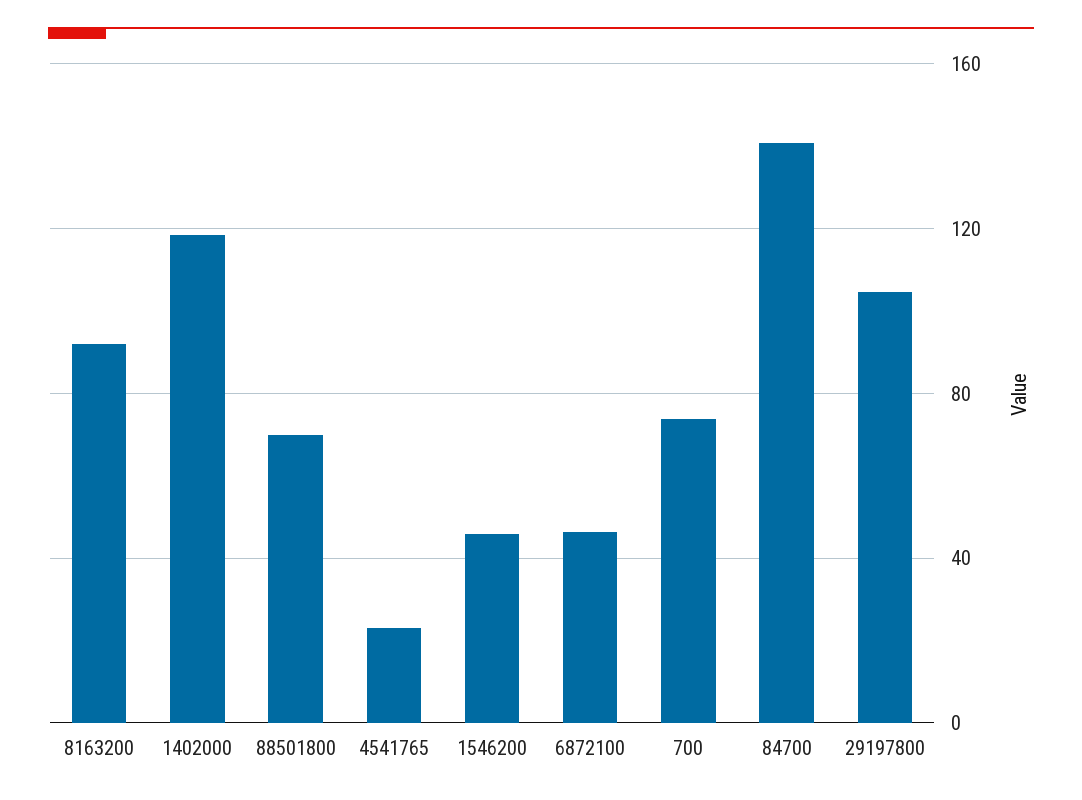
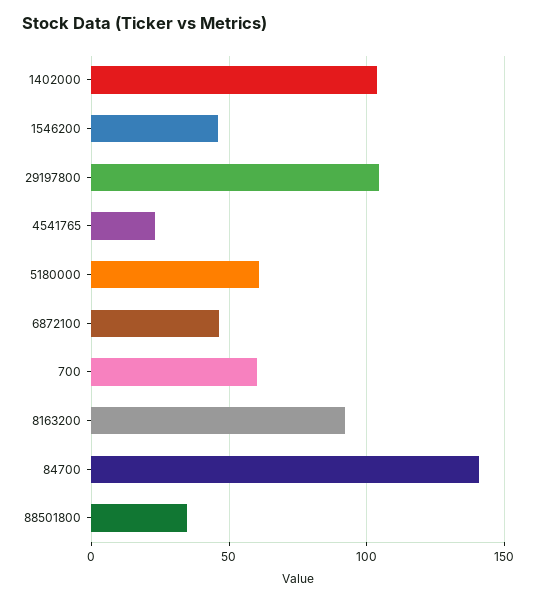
1402000: 120 -> 105
88501800: 70 -> 35
700: 75 -> 60
5180000: none -> 60

